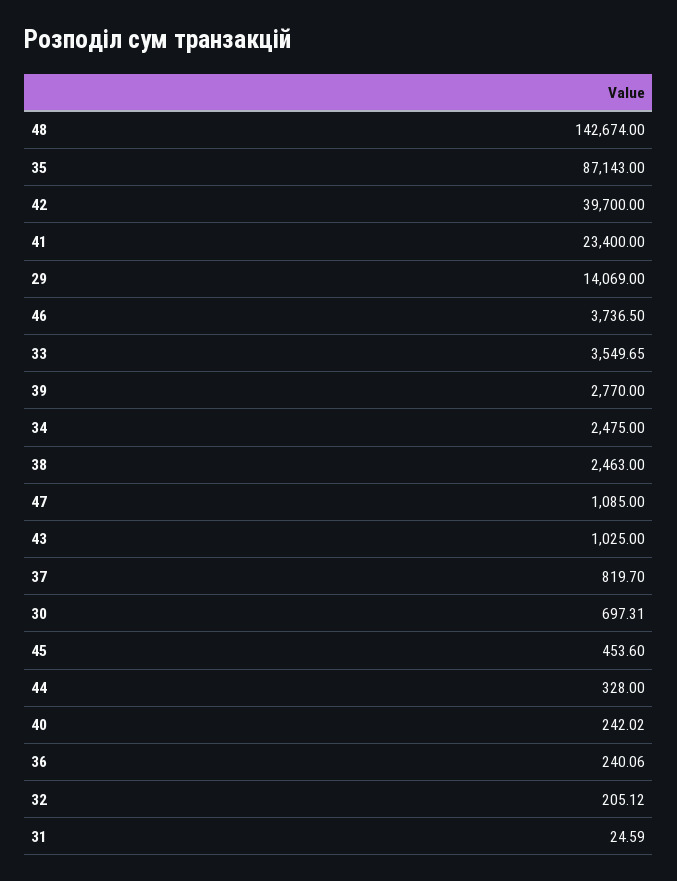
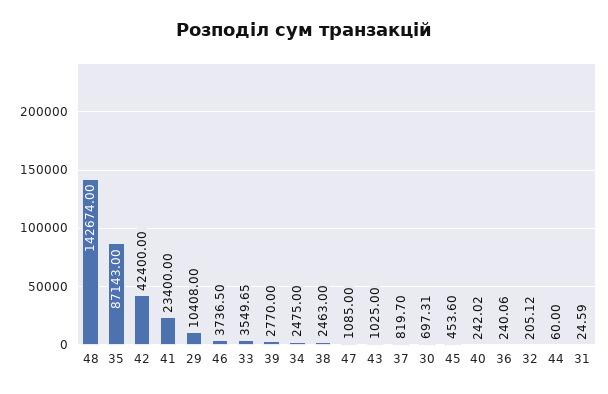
42: 39700 -> 42400
29: 14069 -> 10408
44: 328 -> 60

